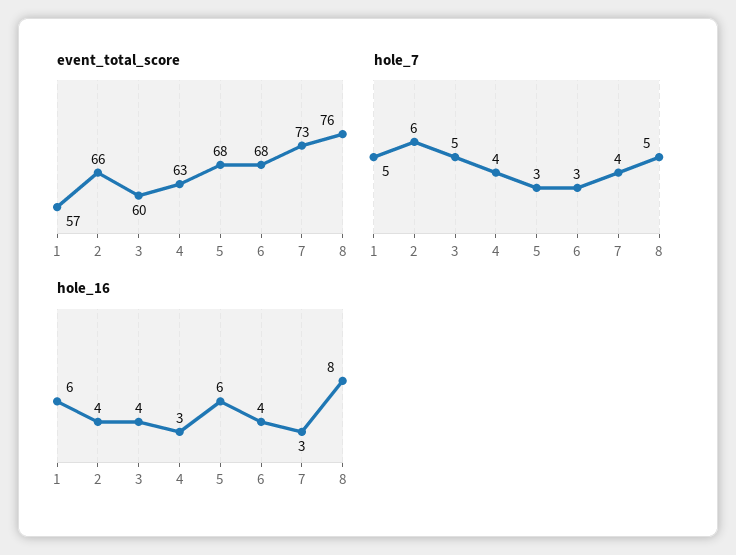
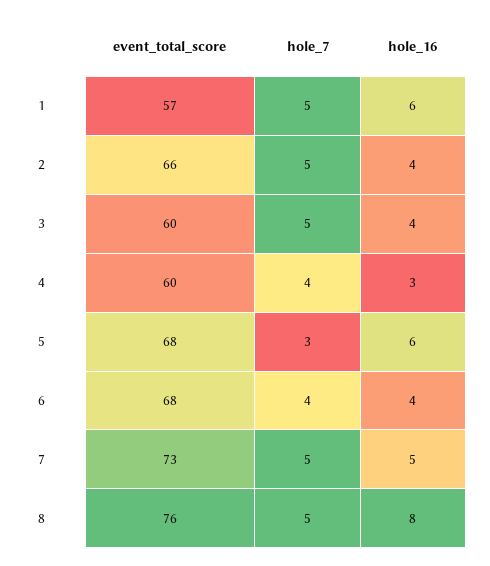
event_total_score, 4: 63 -> 60
hole_7, 2: 6 -> 5
hole_7, 6: 3 -> 4
hole_7, 7: 4 -> 5
hole_16, 7: 3 -> 5

